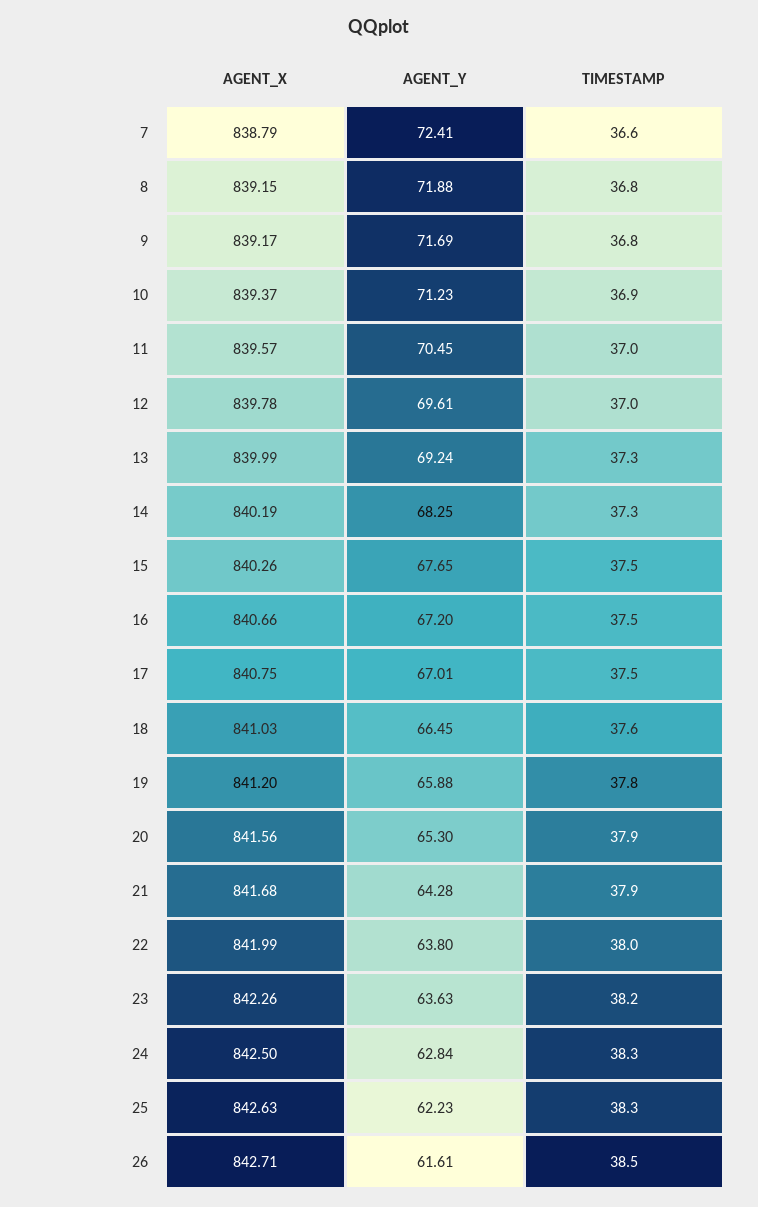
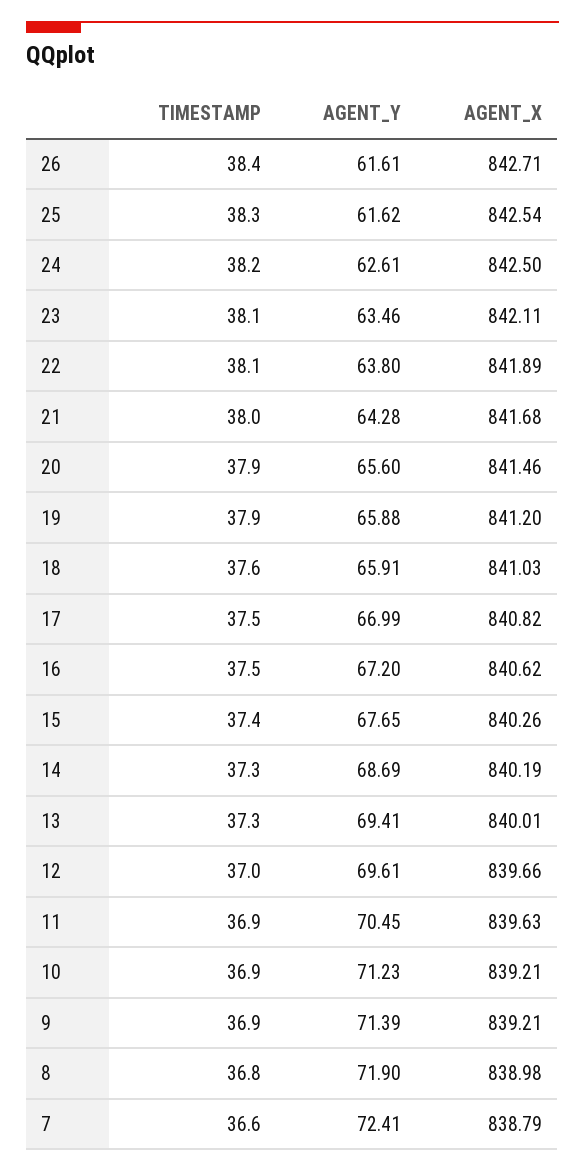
AGENT_X, 8: 839.15 -> 838.98
AGENT_Y, 8: 71.88 -> 71.9
AGENT_X, 9: 839.17 -> 839.21
AGENT_Y, 9: 71.69 -> 71.39
TIMESTAMP, 9: 36.8 -> 36.9
AGENT_X, 10: 839.37 -> 839.21
AGENT_X, 11: 839.57 -> 839.63
TIMESTAMP, 11: 37 -> 36.9
AGENT_X, 12: 839.78 -> 839.66
AGENT_X, 13: 839.99 -> 840.01
AGENT_Y, 13: 69.24 -> 69.41
AGENT_Y, 14: 68.25 -> 68.69
TIMESTAMP, 15: 37.5 -> 37.4
AGENT_X, 16: 840.66 -> 840.62
AGENT_X, 17: 840.75 -> 840.82
AGENT_Y, 17: 67.01 -> 66.99
AGENT_Y, 18: 66.45 -> 65.91
TIMESTAMP, 19: 37.8 -> 37.9
AGENT_X, 20: 841.56 -> 841.46
AGENT_Y, 20: 65.3 -> 65.6
TIMESTAMP, 21: 37.9 -> 38
AGENT_X, 22: 841.99 -> 841.89
TIMESTAMP, 22: 38 -> 38.1
AGENT_X, 23: 842.26 -> 842.11
AGENT_Y, 23: 63.63 -> 63.46
TIMESTAMP, 23: 38.2 -> 38.1
AGENT_Y, 24: 62.84 -> 62.61
TIMESTAMP, 24: 38.3 -> 38.2
AGENT_X, 25: 842.63 -> 842.54
AGENT_Y, 25: 62.23 -> 61.62
TIMESTAMP, 26: 38.5 -> 38.4

